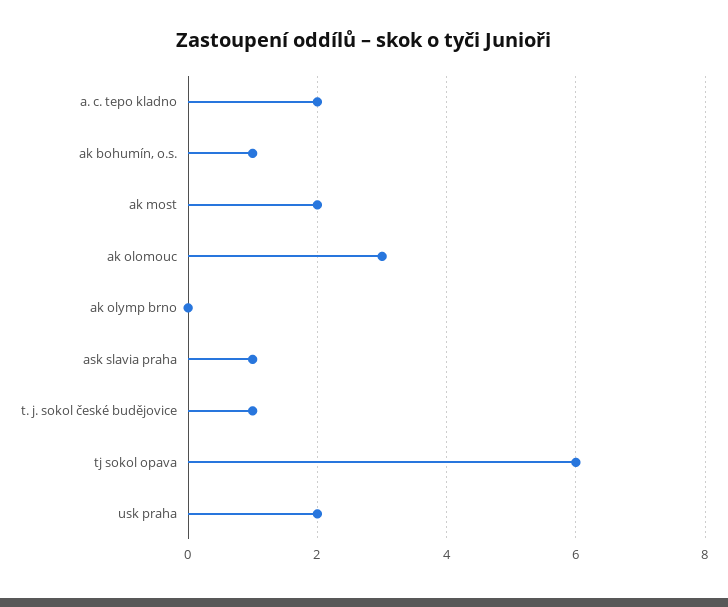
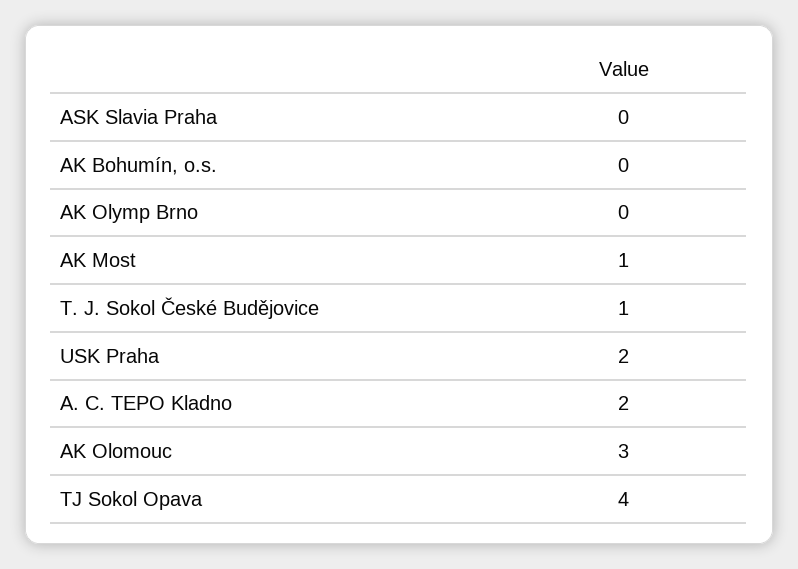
ak bohumín, o.s.: 1 -> 0
ak most: 2 -> 1
ask slavia praha: 1 -> 0
tj sokol opava: 6 -> 4

